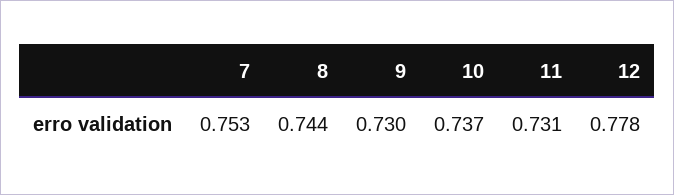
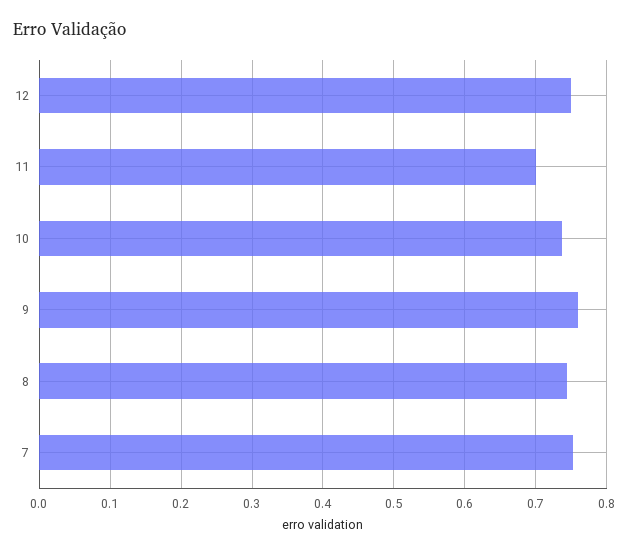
9: 0.73 -> 0.76
11: 0.731 -> 0.7
12: 0.778 -> 0.75

